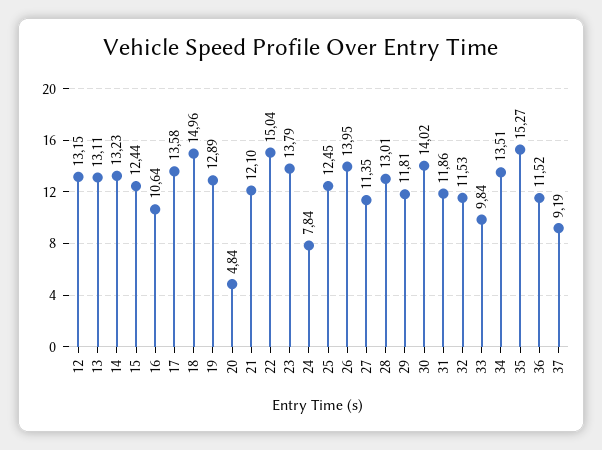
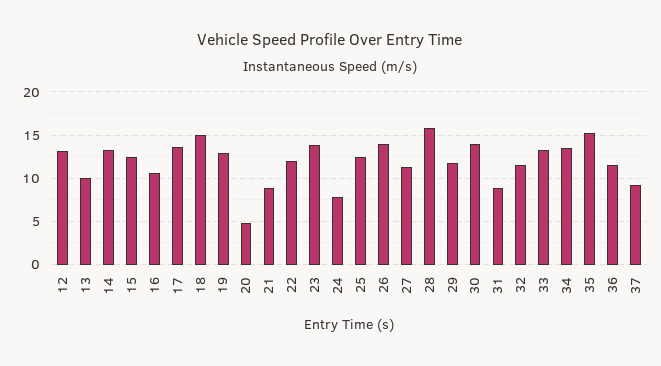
13: 13.11 -> 10
21: 12.1 -> 9
22: 15.04 -> 12
28: 13.01 -> 16
31: 11.86 -> 9
33: 9.84 -> 13

